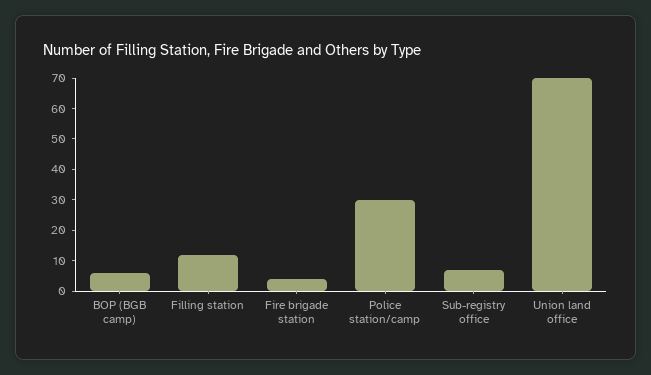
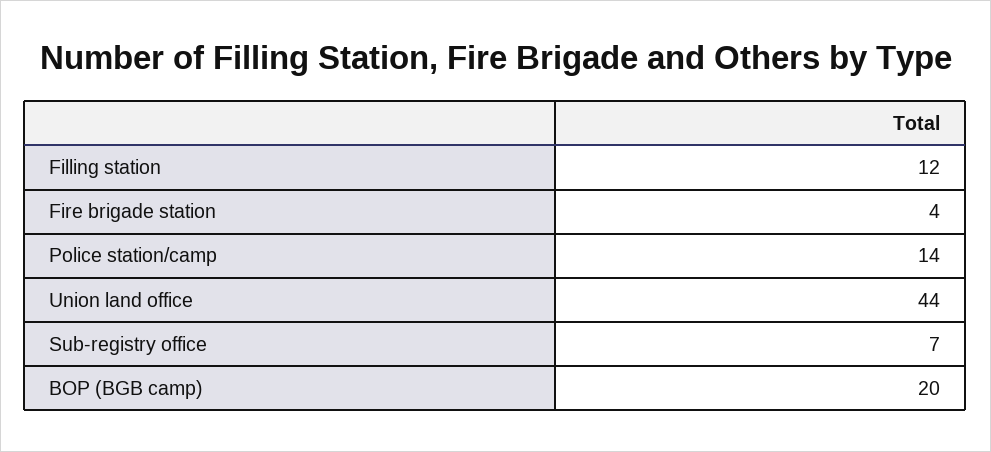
BOP (BGB camp): 5 -> 20
Police station/camp: 30 -> 14
Union land office: 70 -> 44

